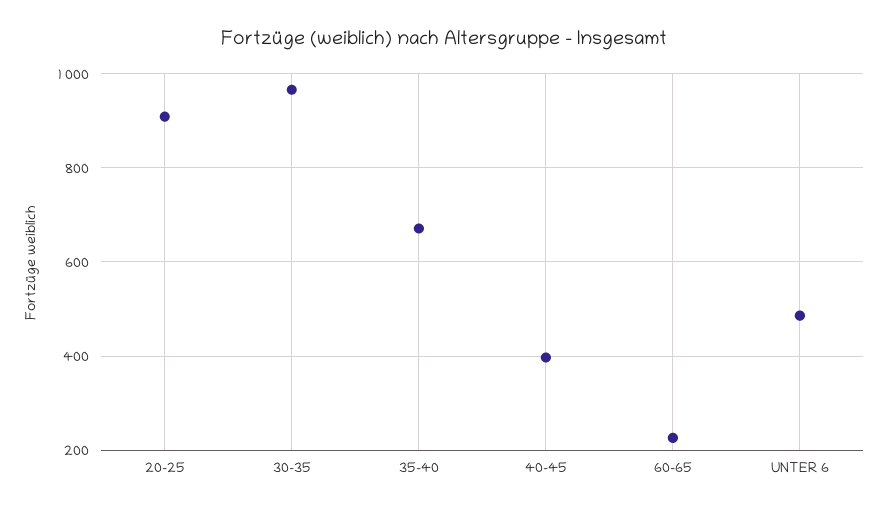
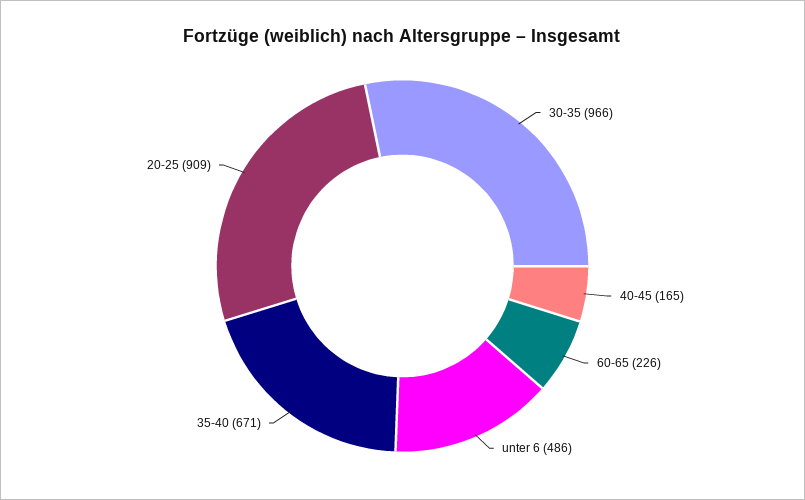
40-45: 400 -> 165

